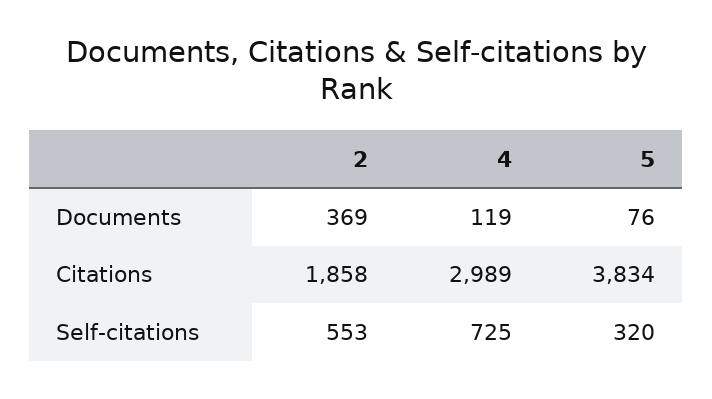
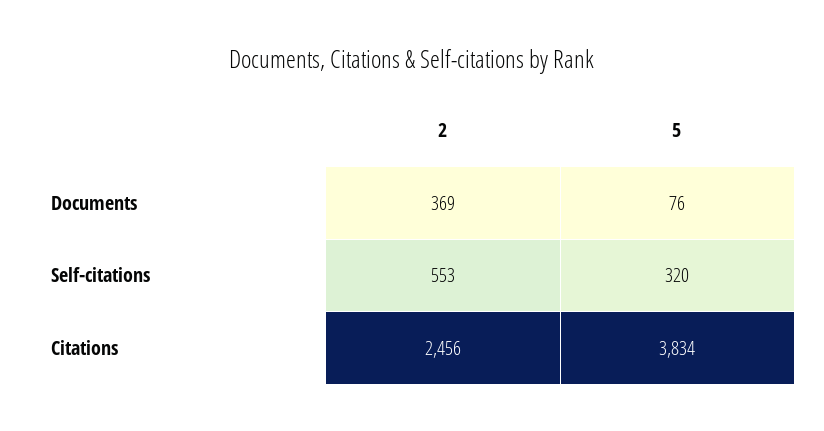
4, Documents: 119 -> none
2, Citations: 1858 -> 2456
4, Citations: 2989 -> none
4, Self-citations: 725 -> none

